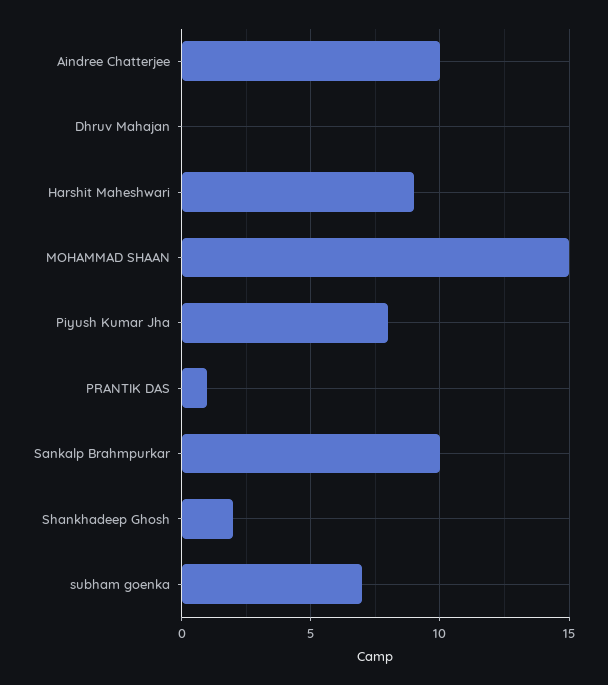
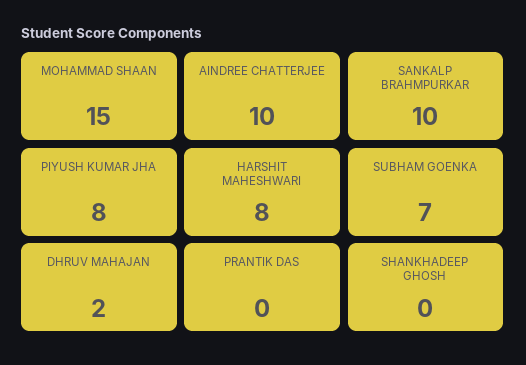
Dhruv Mahajan: 0 -> 2
Harshit Maheshwari: 9 -> 8
PRANTIK DAS: 1 -> 0
Shankhadeep Ghosh: 2 -> 0

